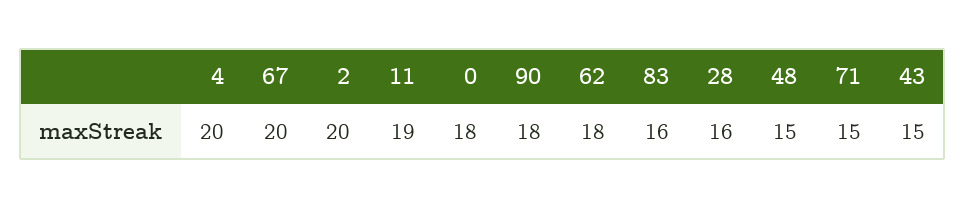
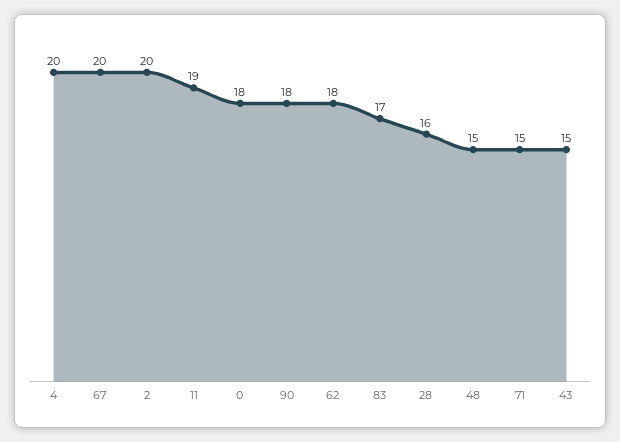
83: 16 -> 17

